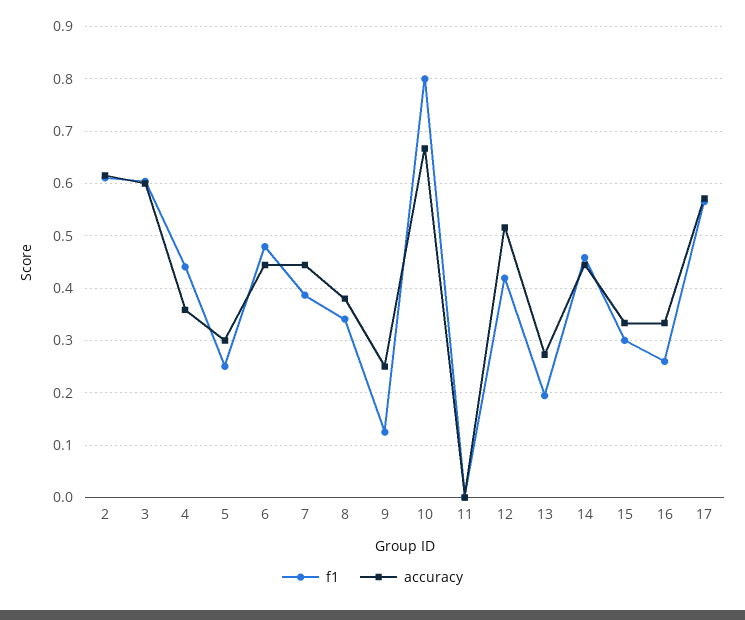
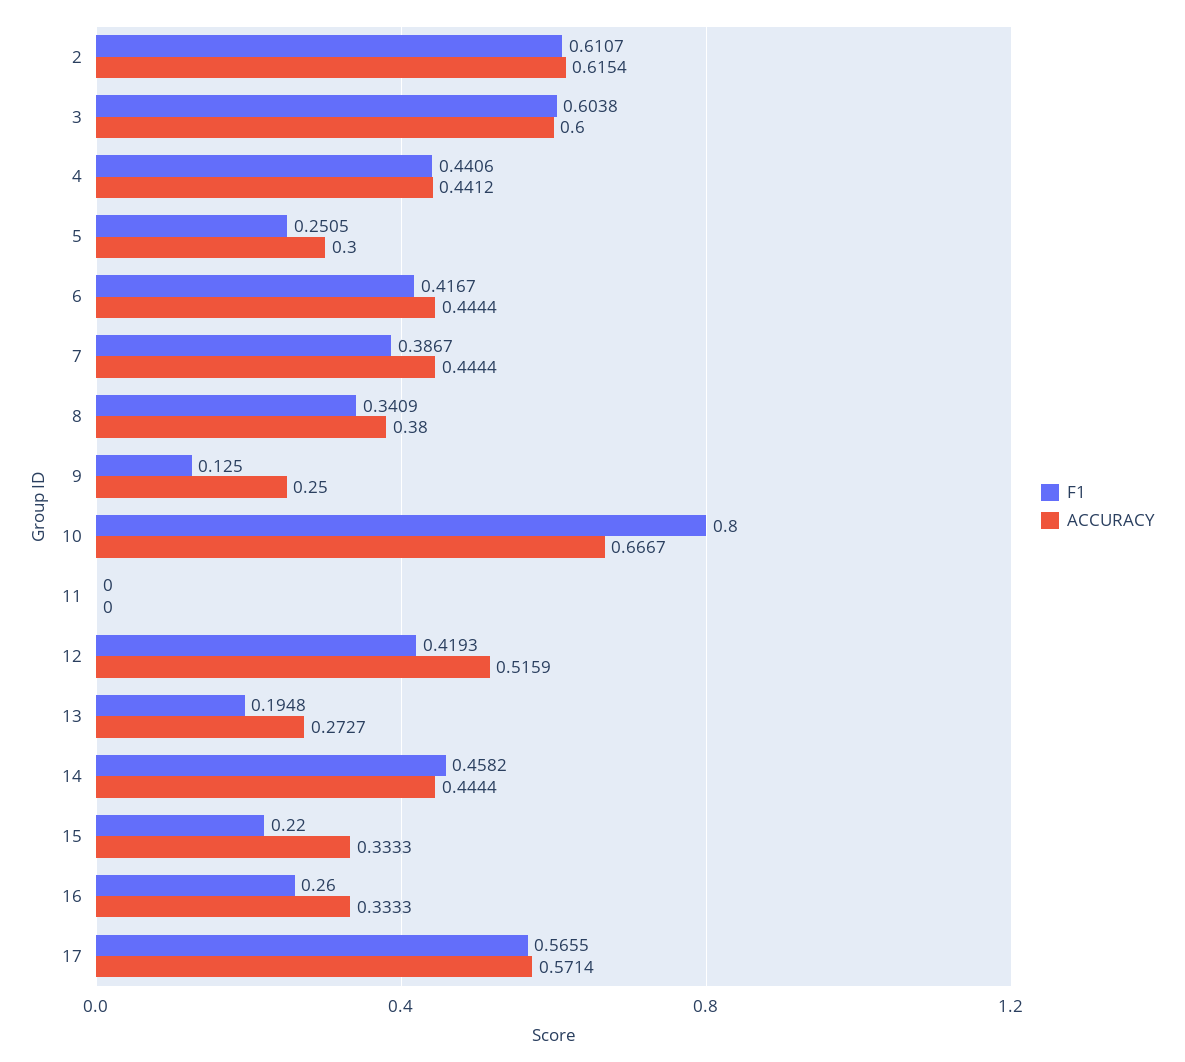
accuracy, 4: 0.36 -> 0.4412
f1, 6: 0.48 -> 0.4167
f1, 15: 0.3 -> 0.22

